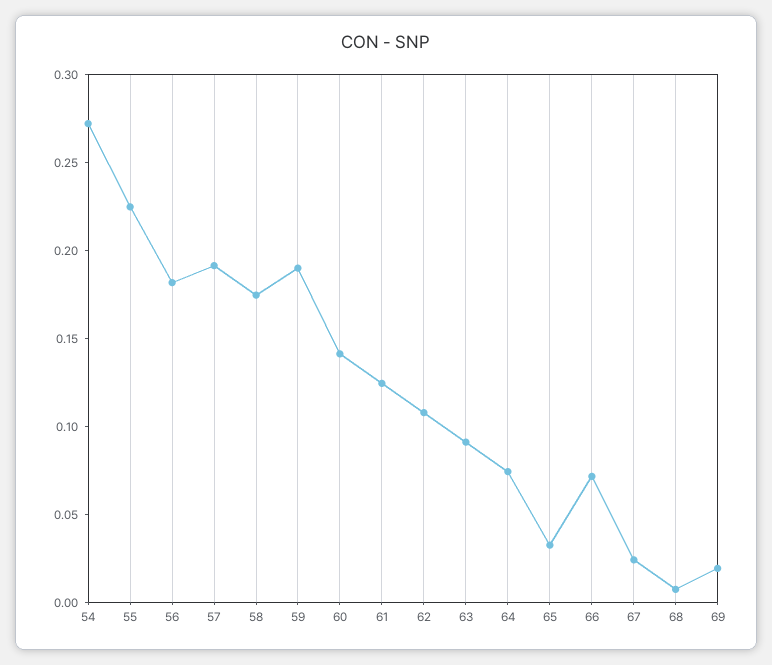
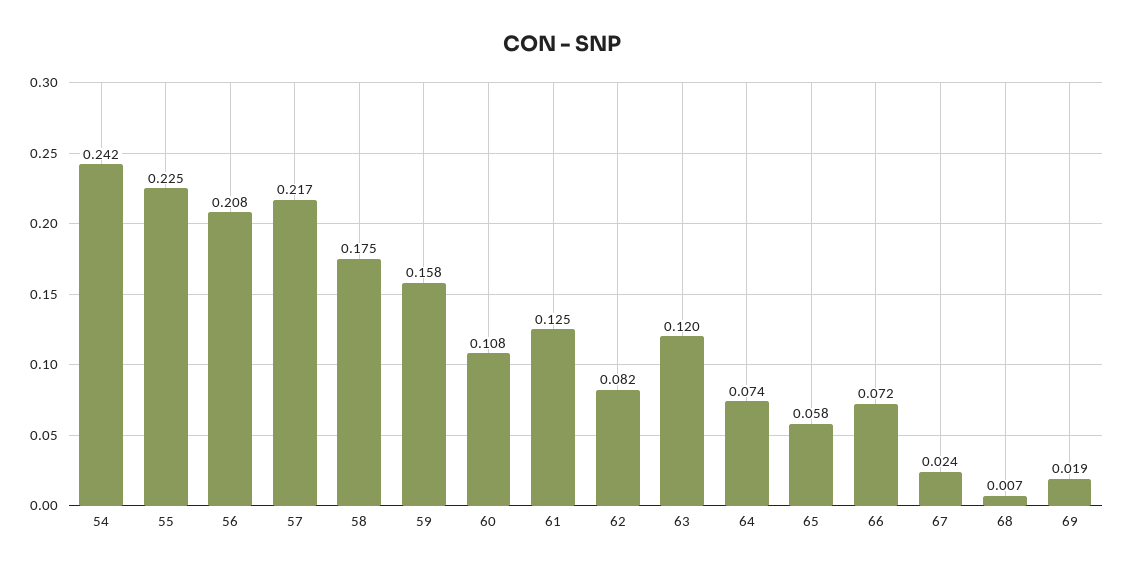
54: 0.27 -> 0.242
56: 0.18 -> 0.208
57: 0.19 -> 0.217
59: 0.19 -> 0.158
60: 0.14 -> 0.108
62: 0.11 -> 0.082
63: 0.09 -> 0.12
65: 0.03 -> 0.058

